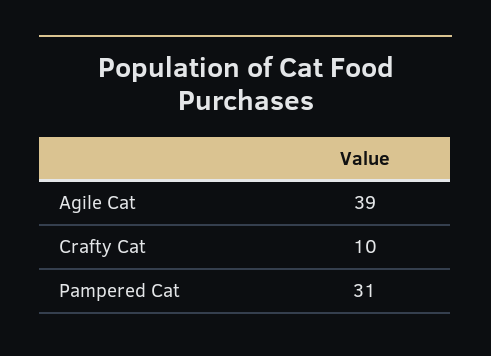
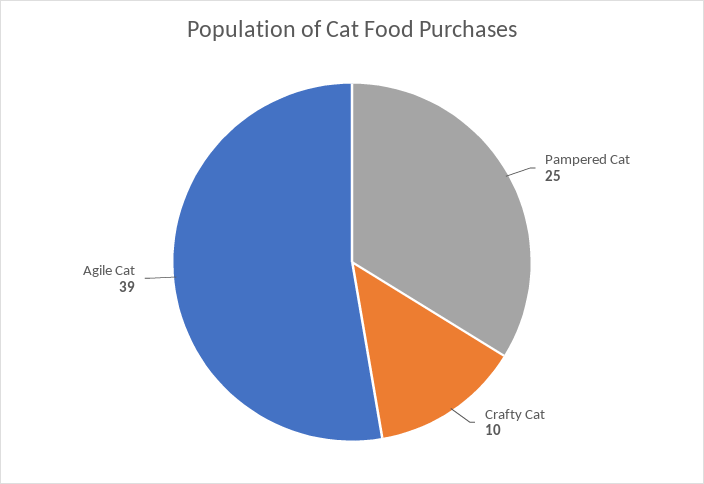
Pampered Cat: 31 -> 25

